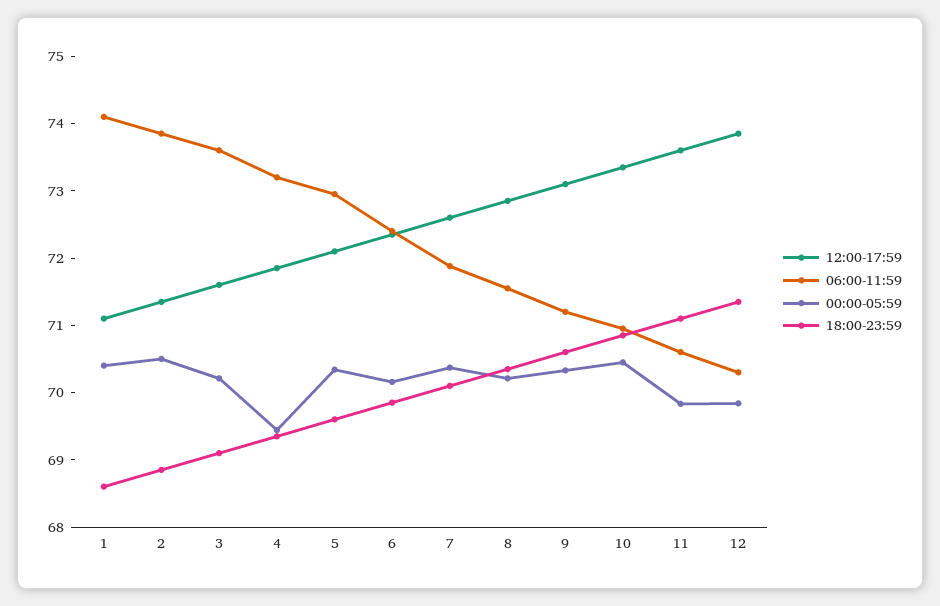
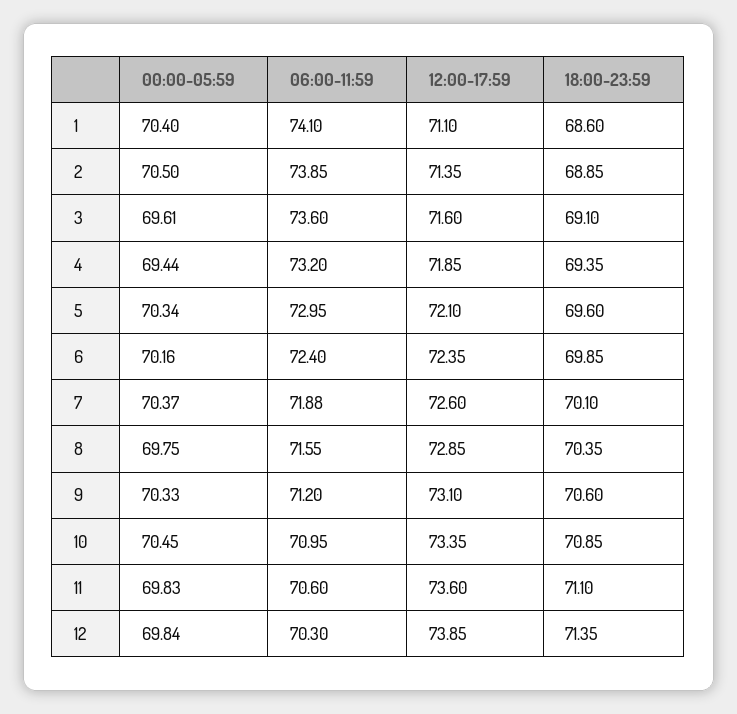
00:00-05:59, 3: 70.2 -> 69.61
00:00-05:59, 8: 70.2 -> 69.75

